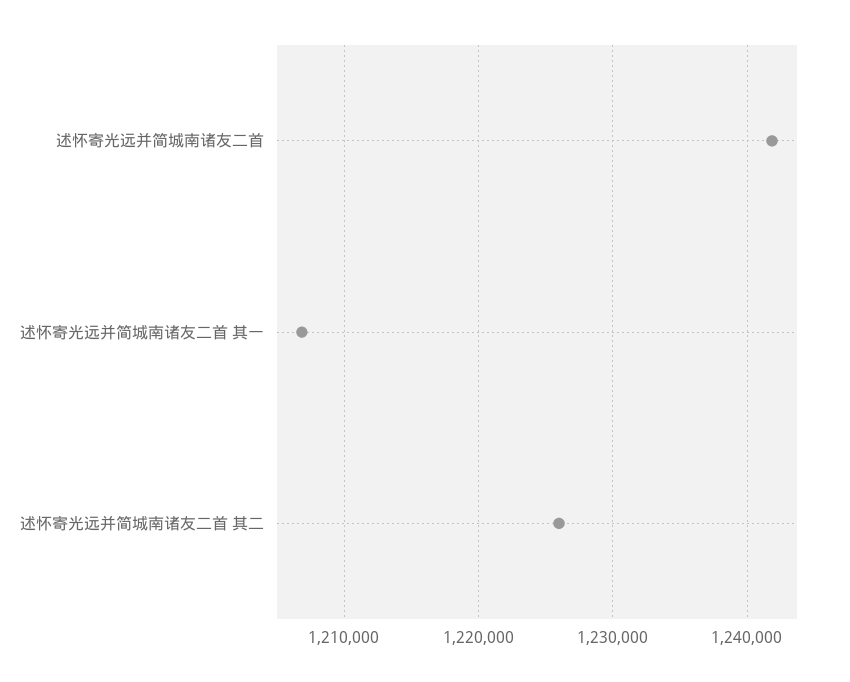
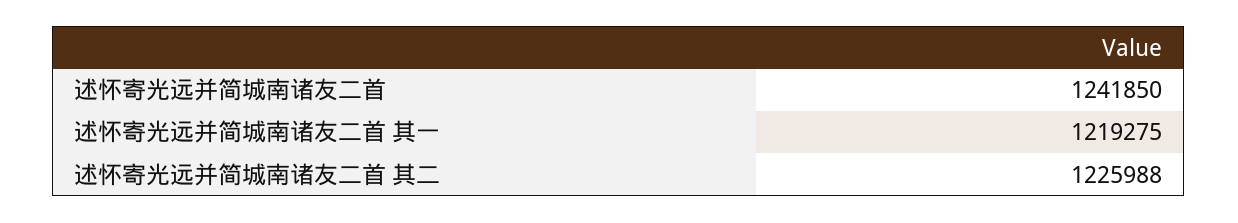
述怀寄光远并简城南诸友二首 其一: 1207000 -> 1219275

